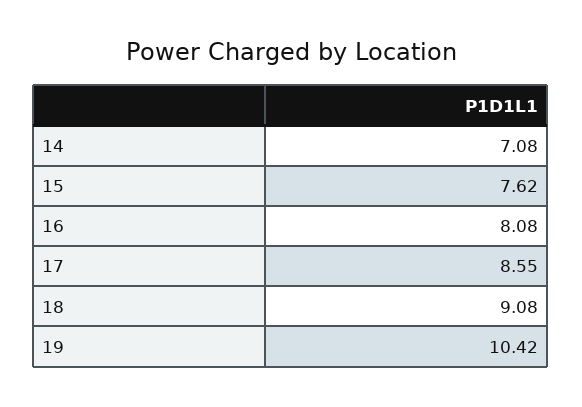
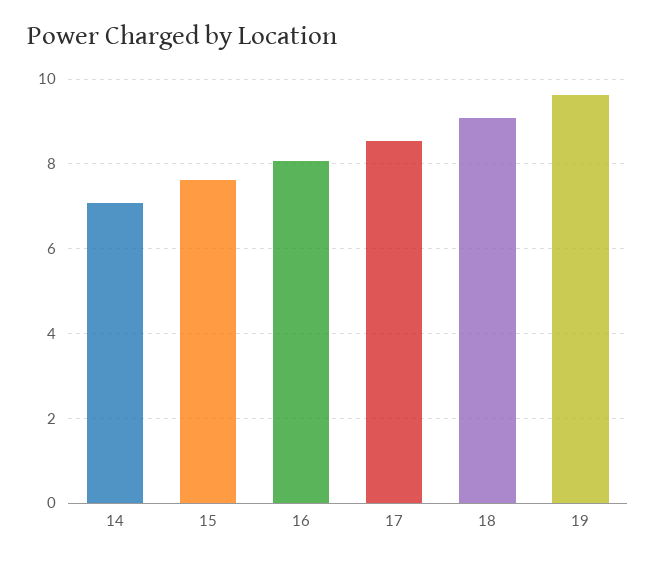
19: 10.42 -> 9.6

